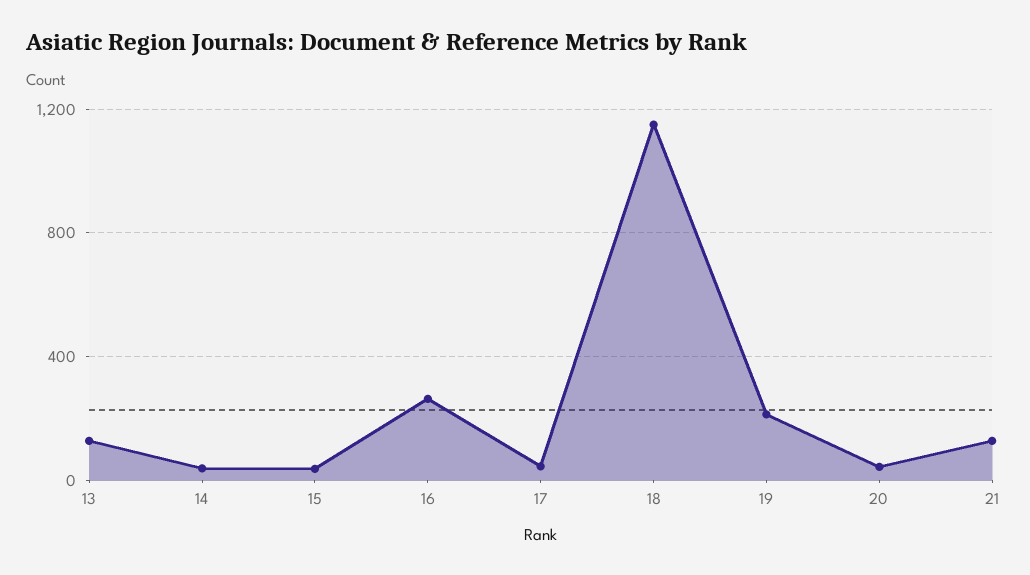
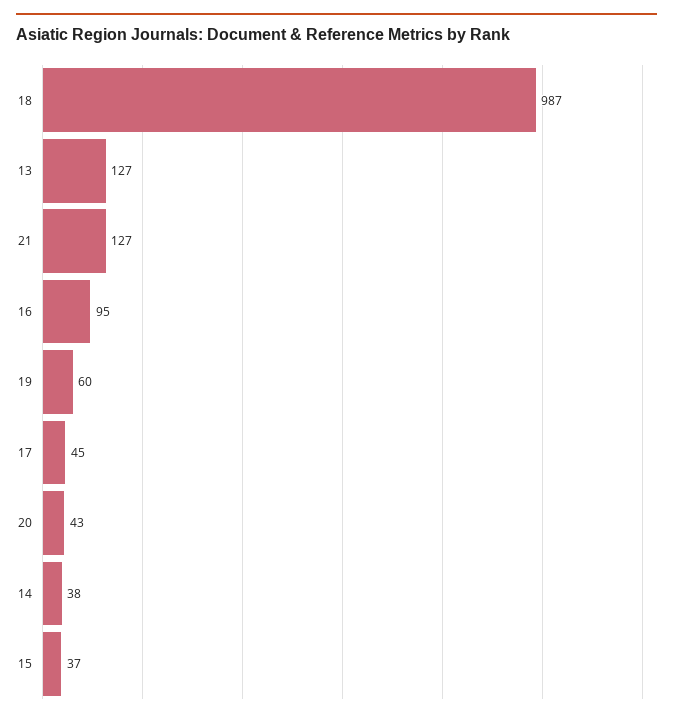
16: 250 -> 95
18: 1150 -> 987
19: 200 -> 60

